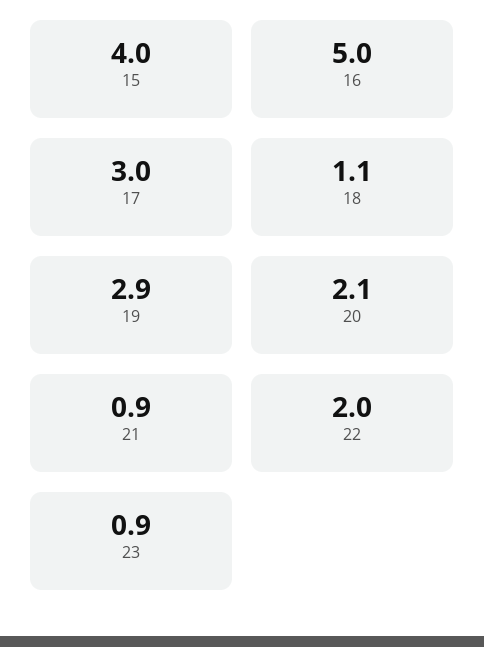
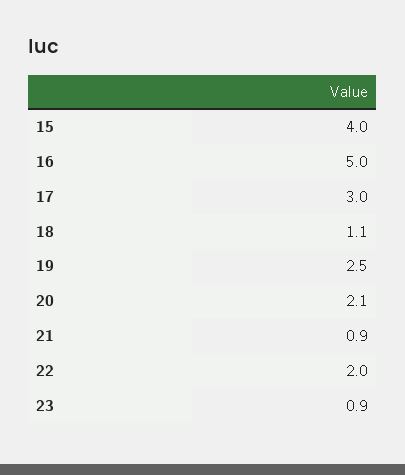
19: 2.9 -> 2.5

